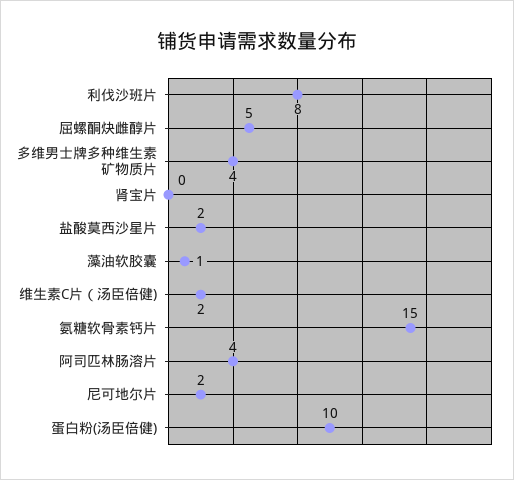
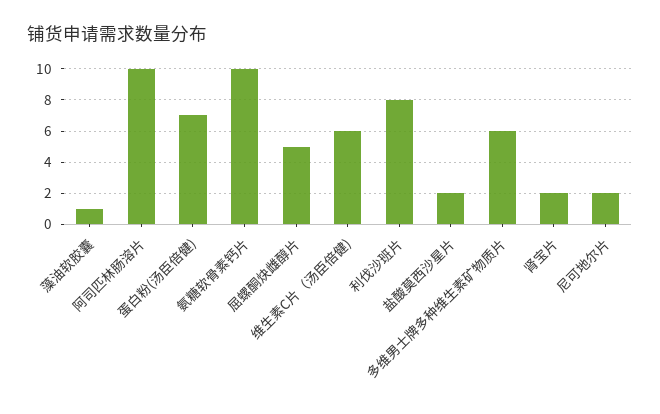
多维男士牌多种维生素矿物质片: 4 -> 6
肾宝片: 0 -> 2
维生素C片（汤臣倍健): 2 -> 6
氨糖软骨素钙片: 15 -> 10
阿司匹林肠溶片: 4 -> 10
蛋白粉(汤臣倍健): 10 -> 7

